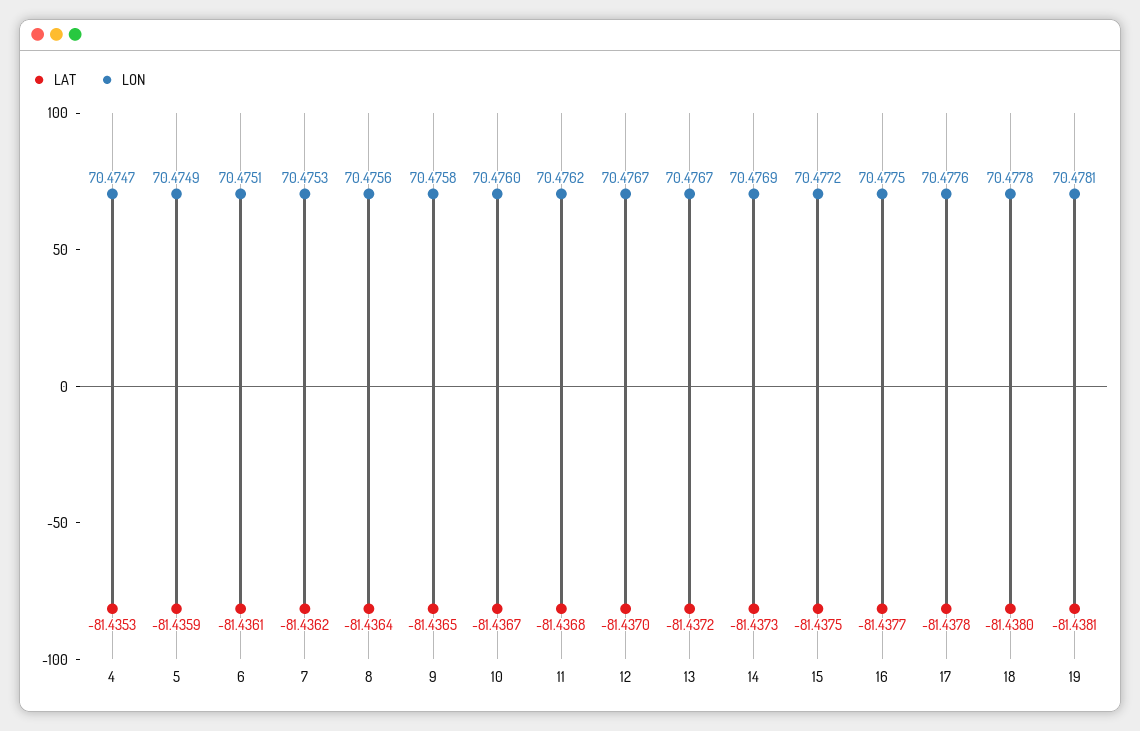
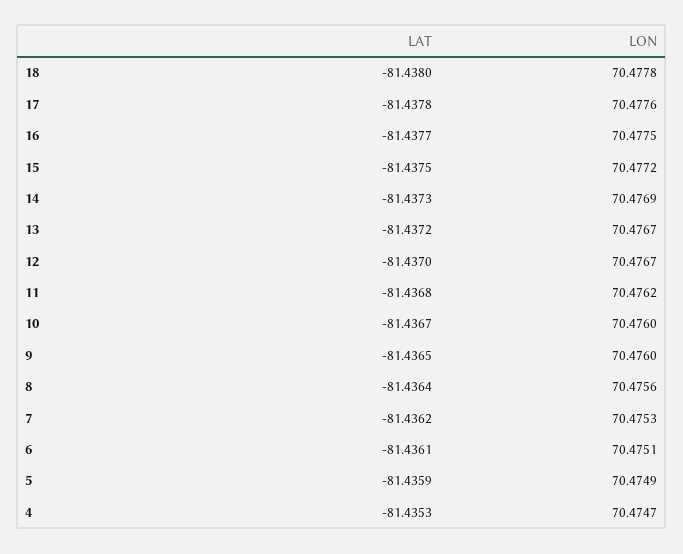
LON, 9: 70.4758 -> 70.476
LAT, 19: -81.4381 -> none
LON, 19: 70.4781 -> none

